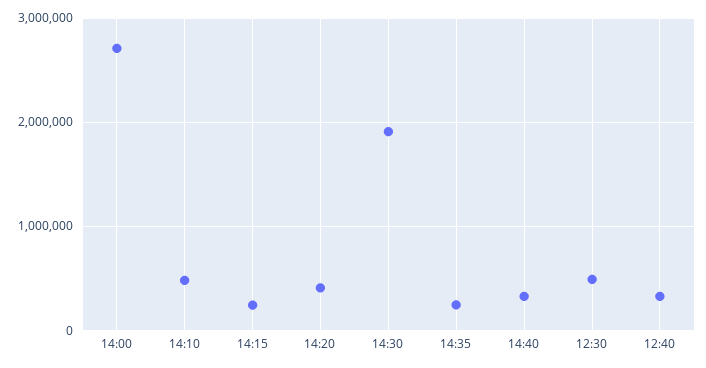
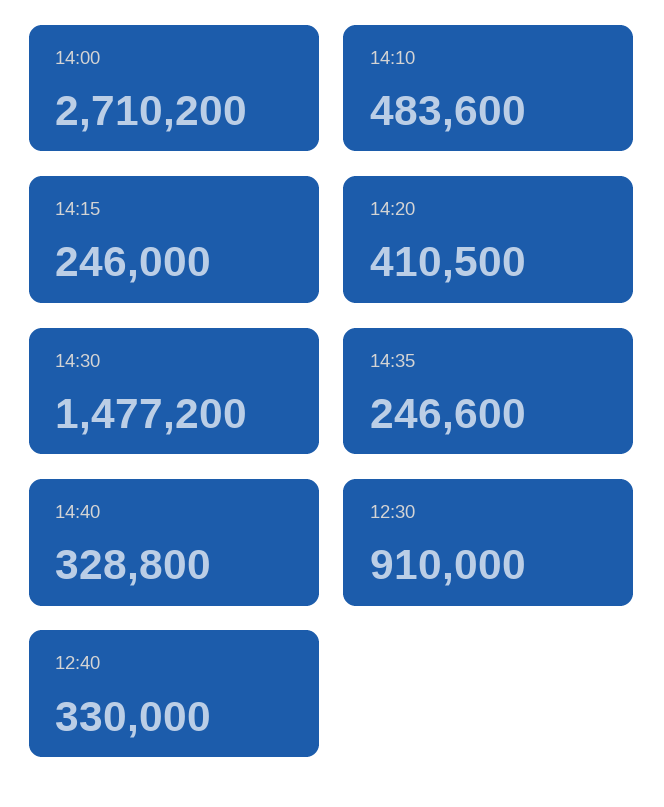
14:30: 1900000 -> 1477200
12:30: 500000 -> 910000

